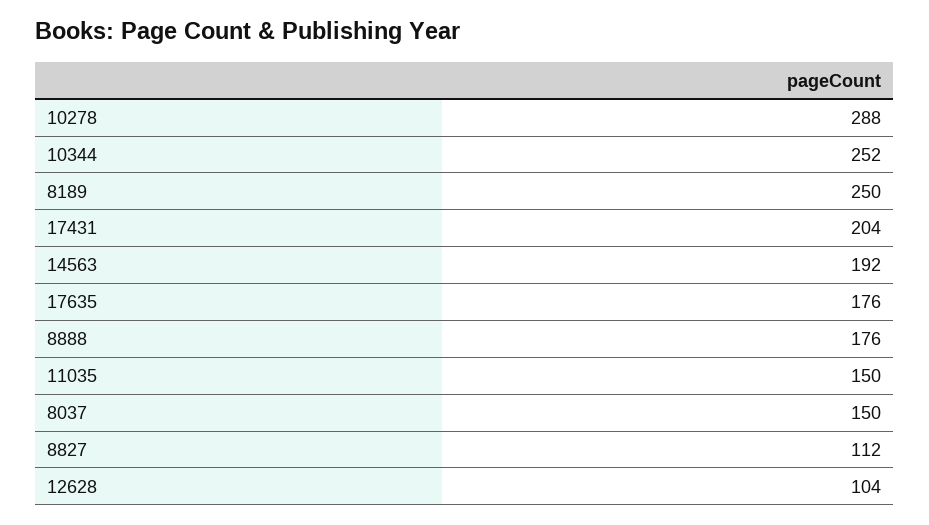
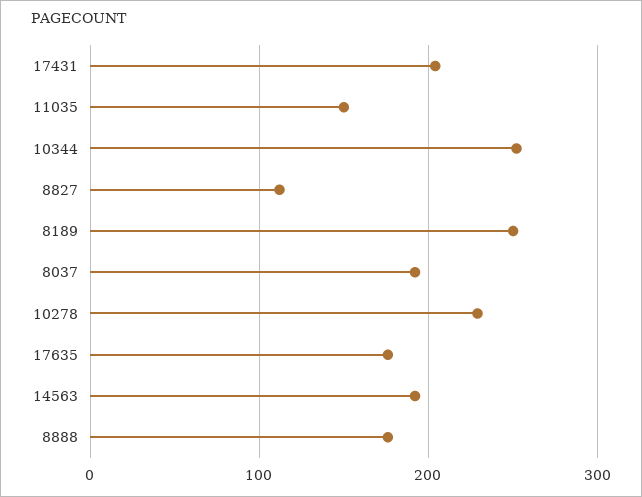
10278: 288 -> 230
8037: 150 -> 190
12628: 104 -> none

